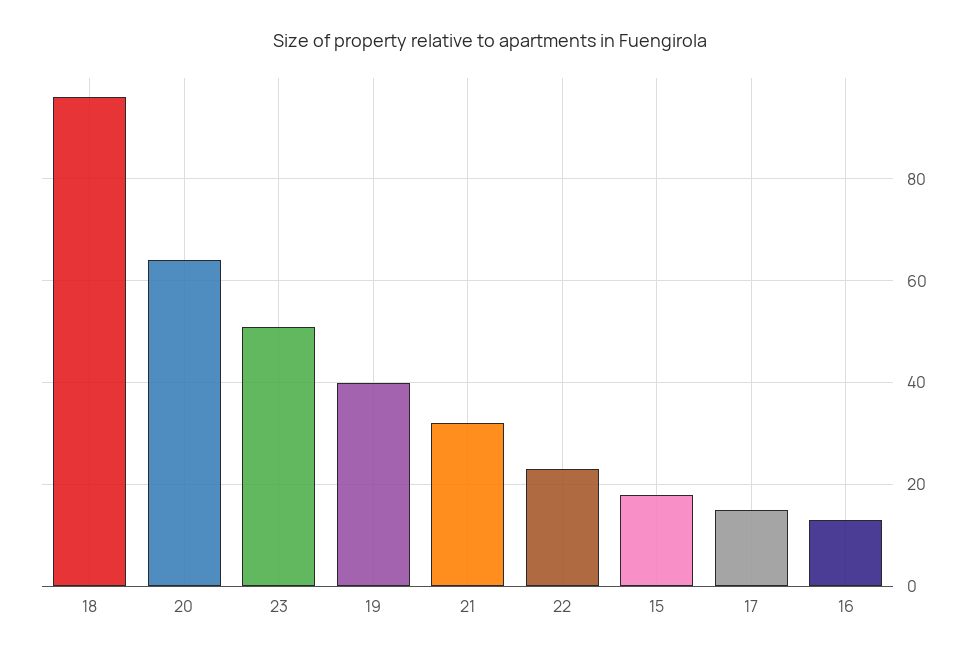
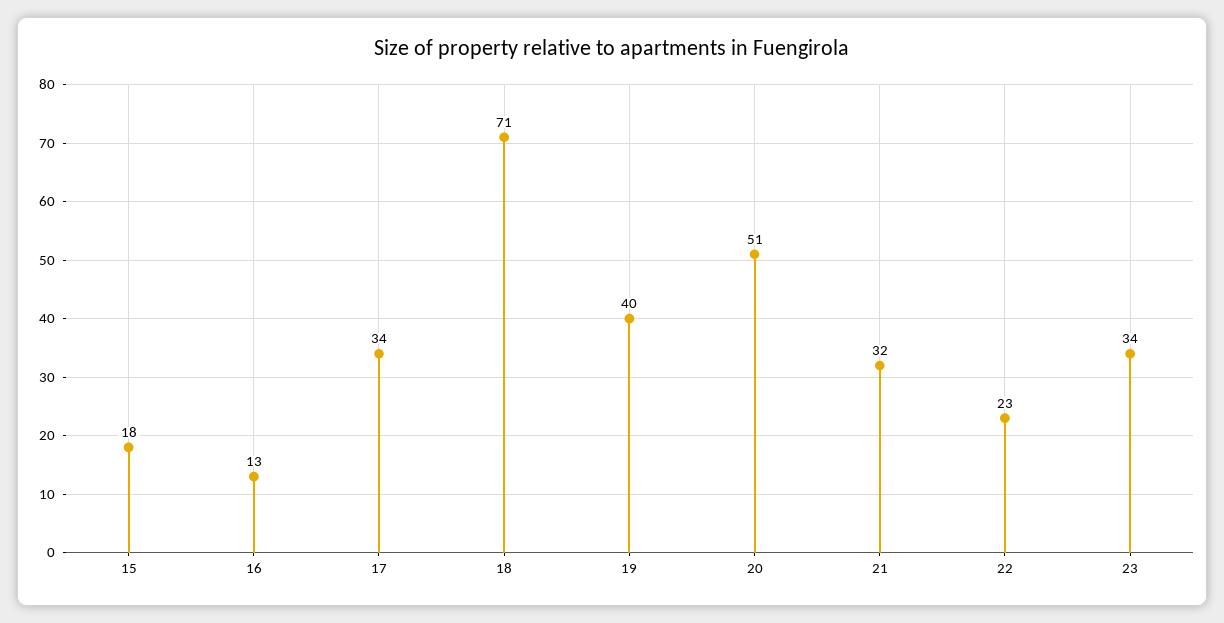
18: 95 -> 71
20: 65 -> 51
23: 50 -> 34
17: 15 -> 34

